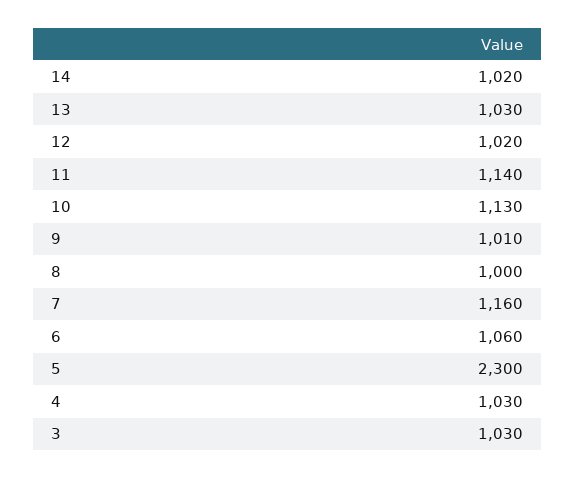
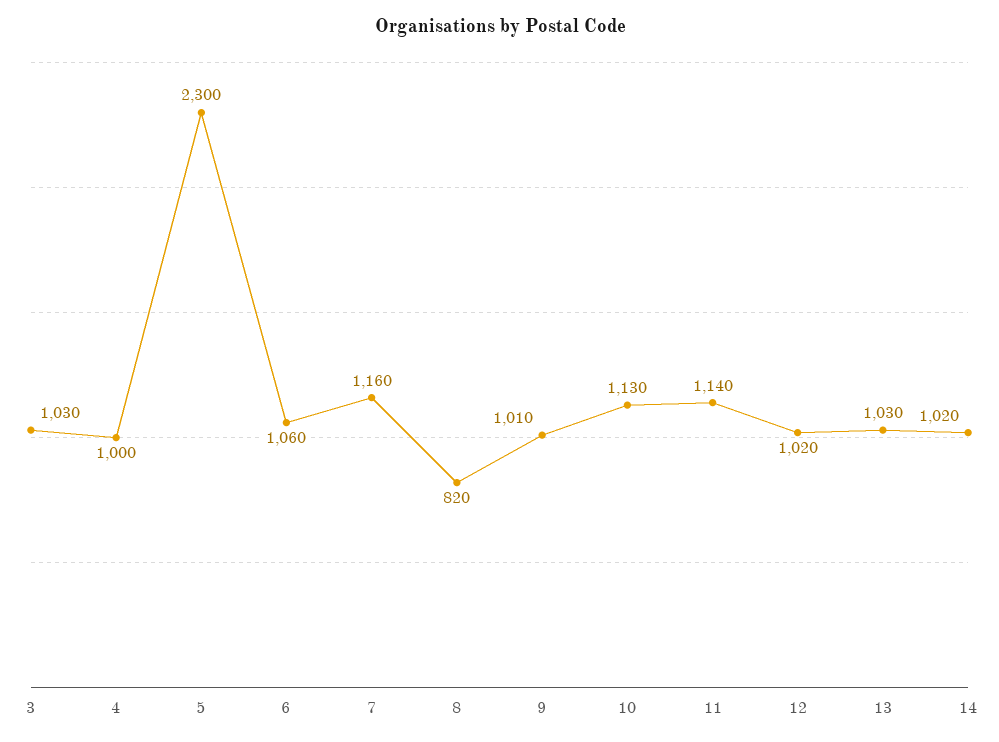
8: 1000 -> 820
4: 1030 -> 1000

